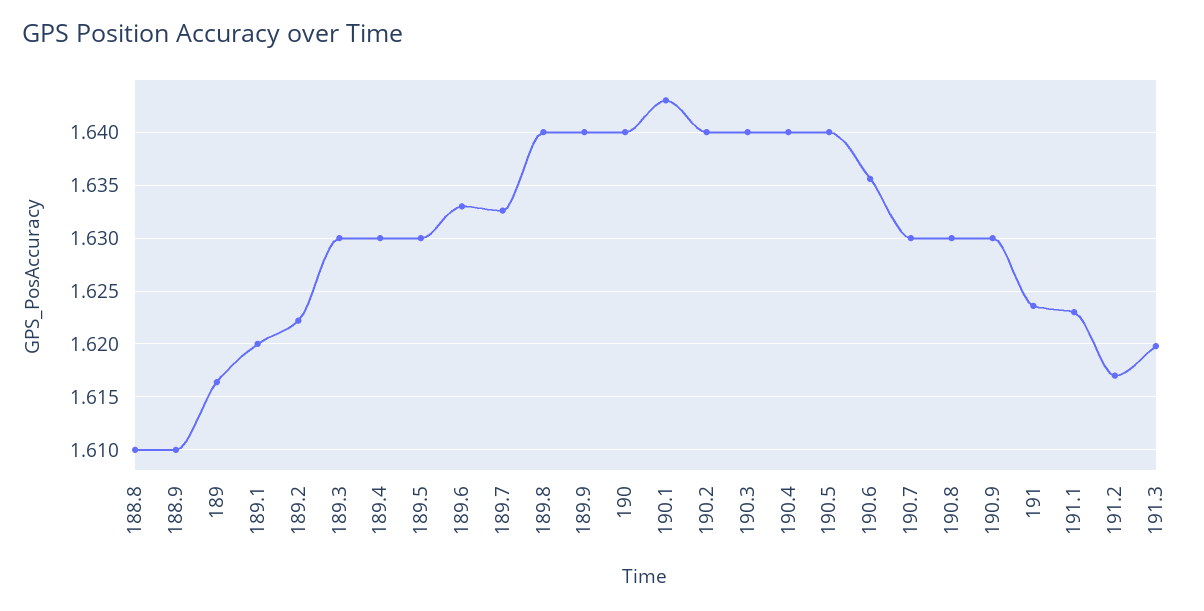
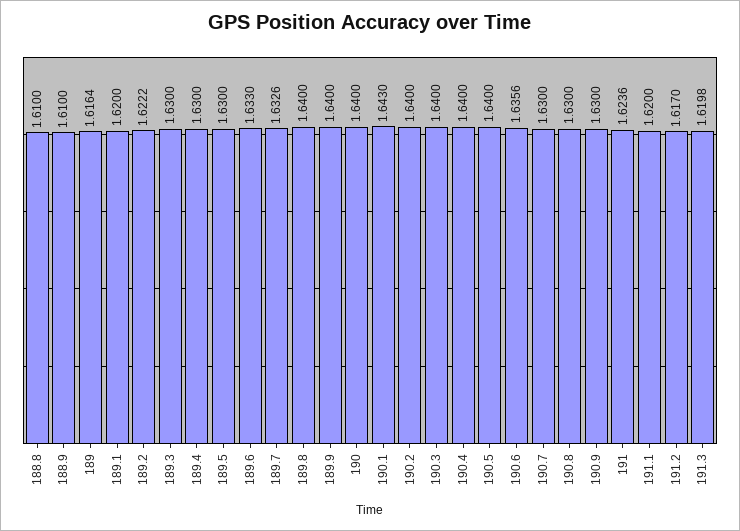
191.1: 1.623 -> 1.62

